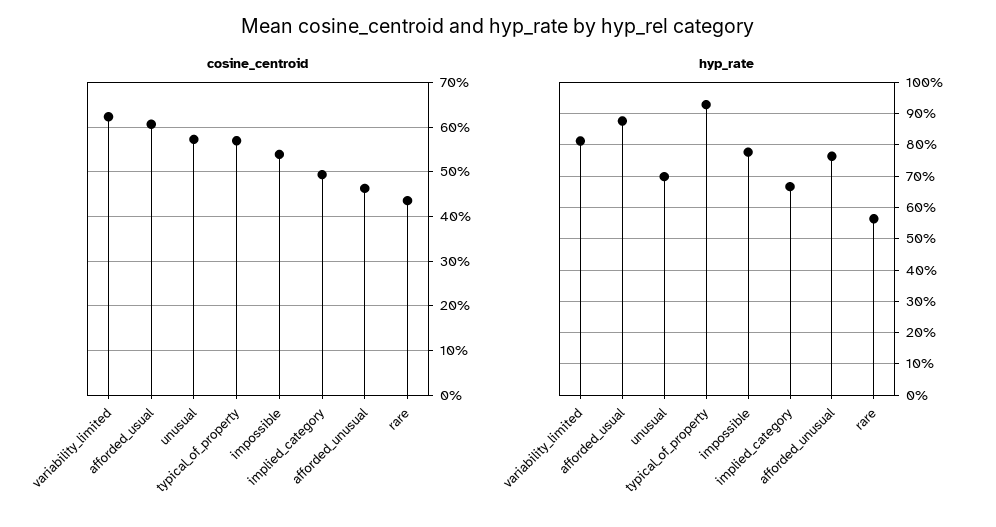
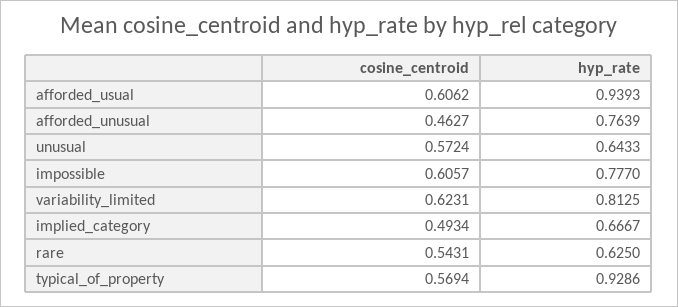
cosine_centroid, impossible: 0.54 -> 0.6057
cosine_centroid, rare: 0.44 -> 0.5431
hyp_rate, afforded_usual: 0.88 -> 0.9393
hyp_rate, unusual: 0.7 -> 0.6433
hyp_rate, rare: 0.56 -> 0.625

